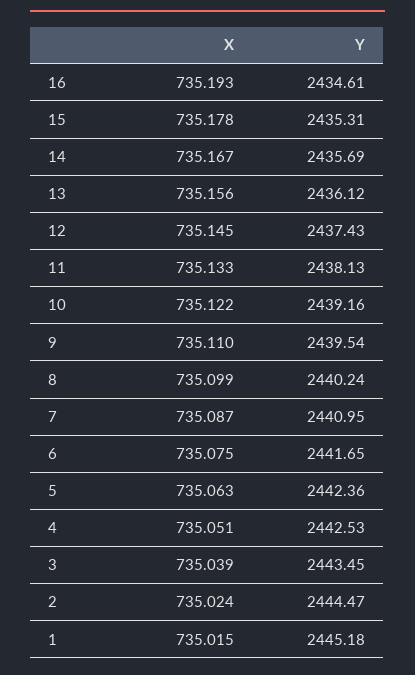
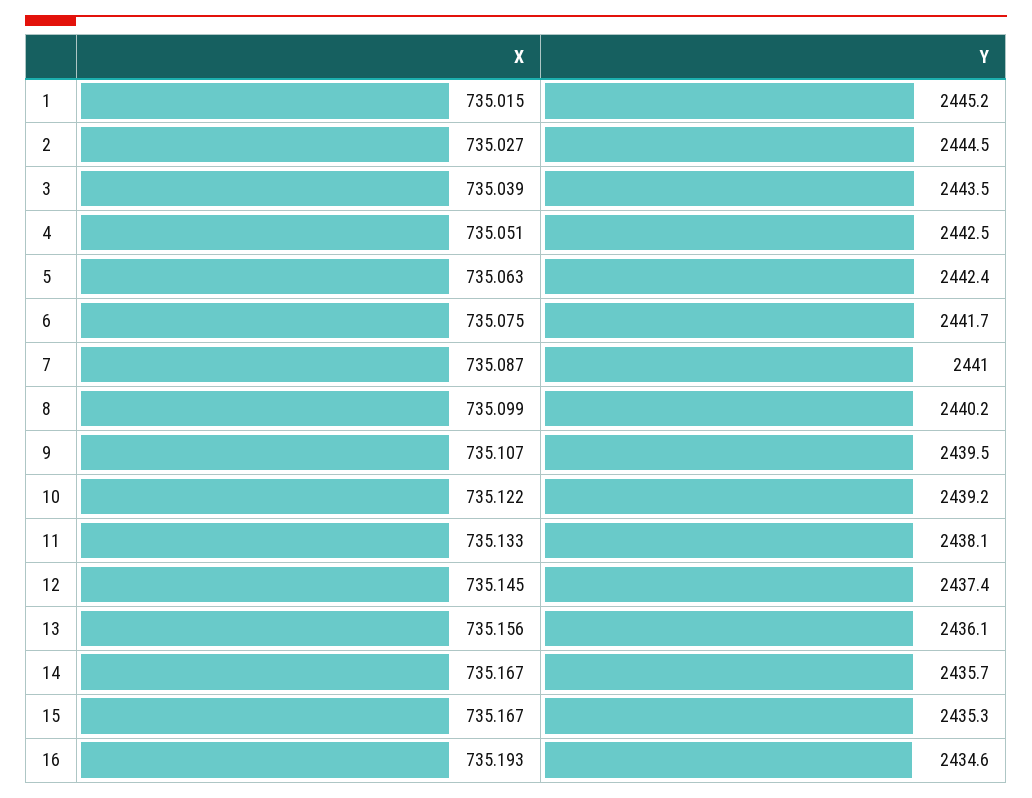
X, 15: 735.178 -> 735.167
X, 9: 735.11 -> 735.107
X, 2: 735.024 -> 735.027

